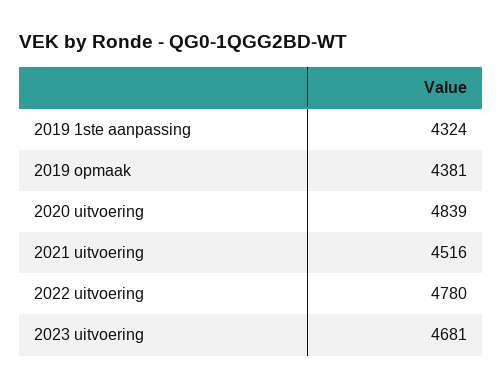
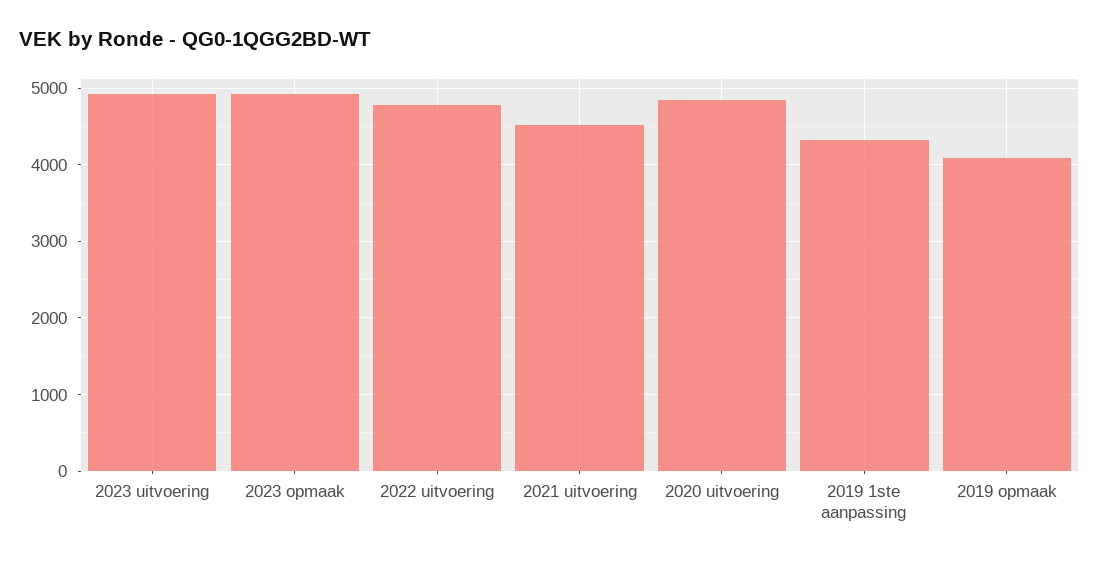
2019 opmaak: 4381 -> 4100
2023 uitvoering: 4681 -> 4900
2023 opmaak: none -> 4900

